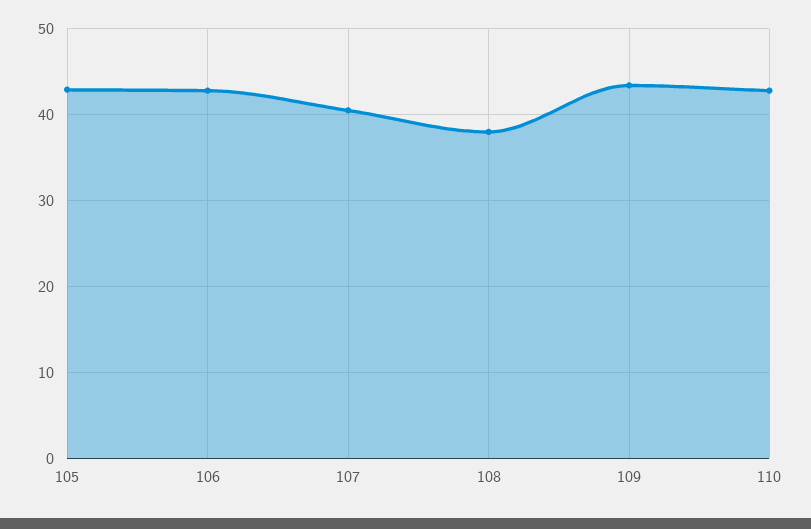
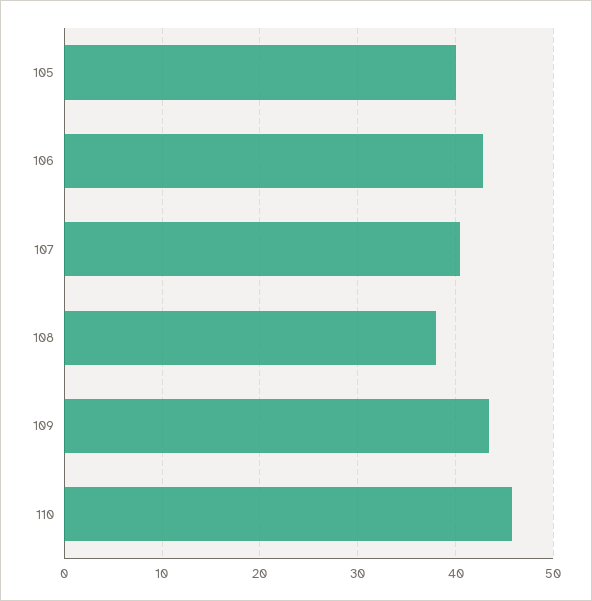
105: 43 -> 40
110: 43 -> 46

